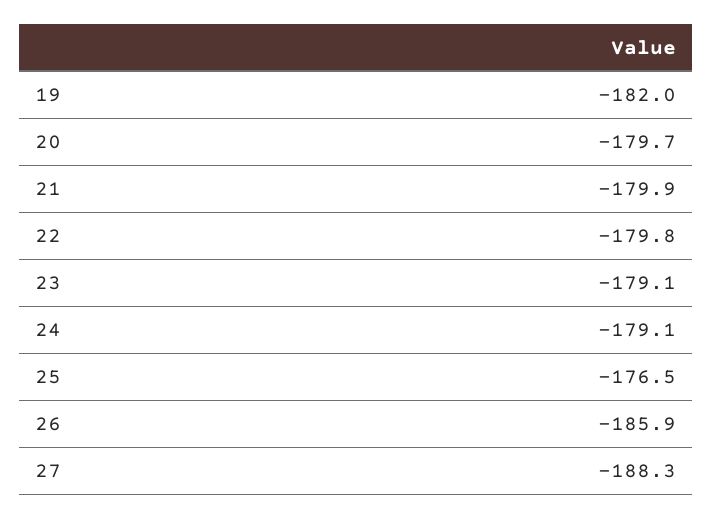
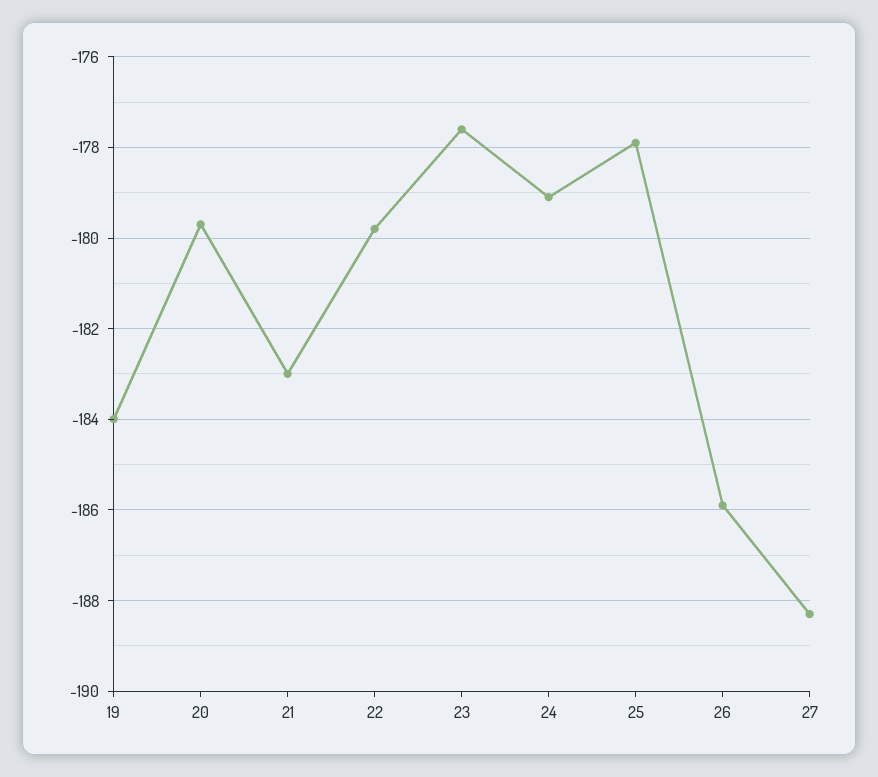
19: -182 -> -184
21: -179.9 -> -183
23: -179.1 -> -177.5
25: -176.5 -> -178

